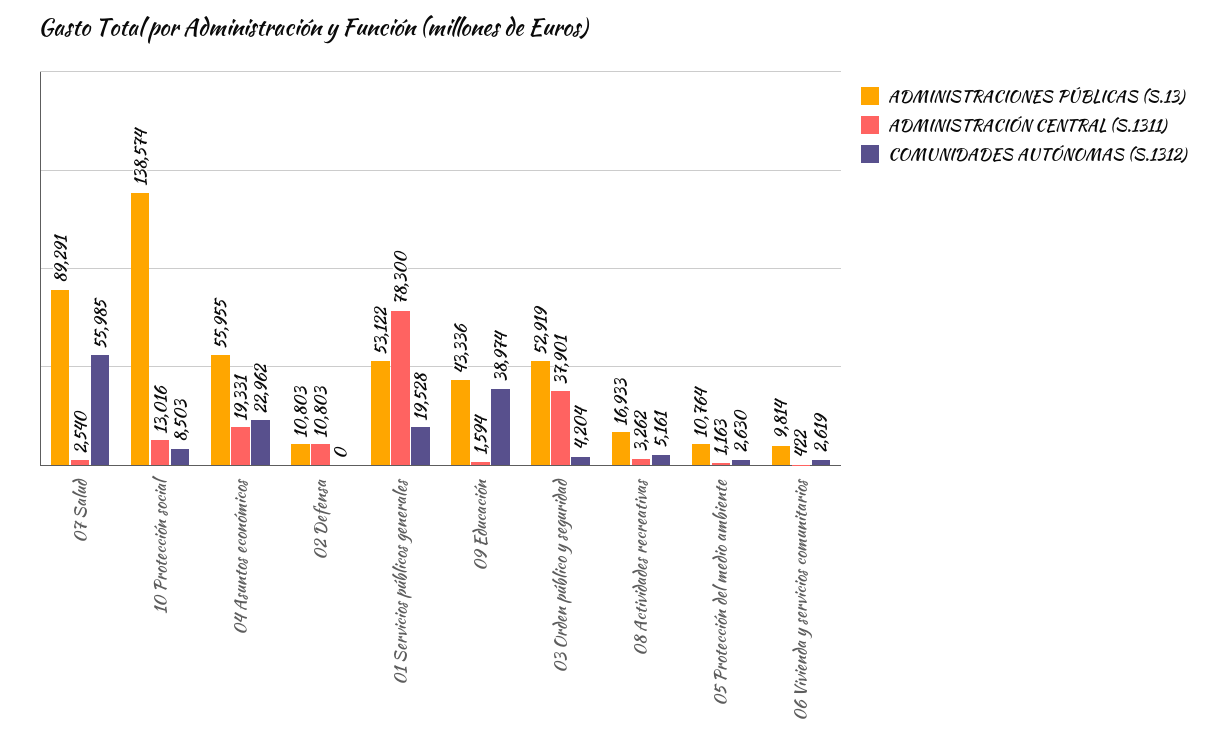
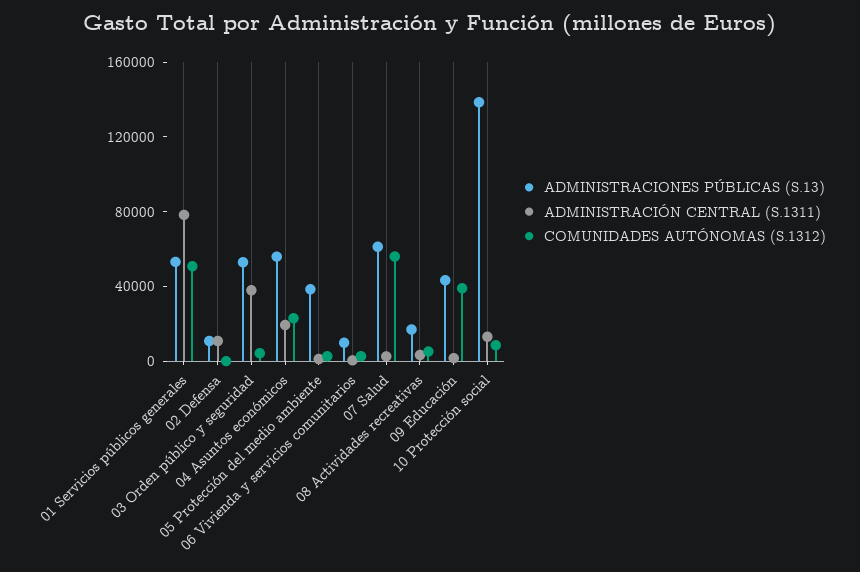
ADMINISTRACIONES PÚBLICAS (S.13), 07 Salud: 89291 -> 60000
COMUNIDADES AUTÓNOMAS (S.1312), 01 Servicios públicos generales: 19528 -> 50000
ADMINISTRACIONES PÚBLICAS (S.13), 05 Protección del medio ambiente: 10764 -> 40000

